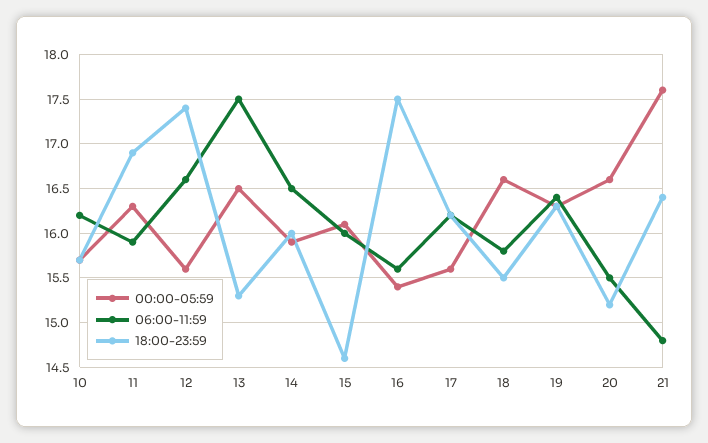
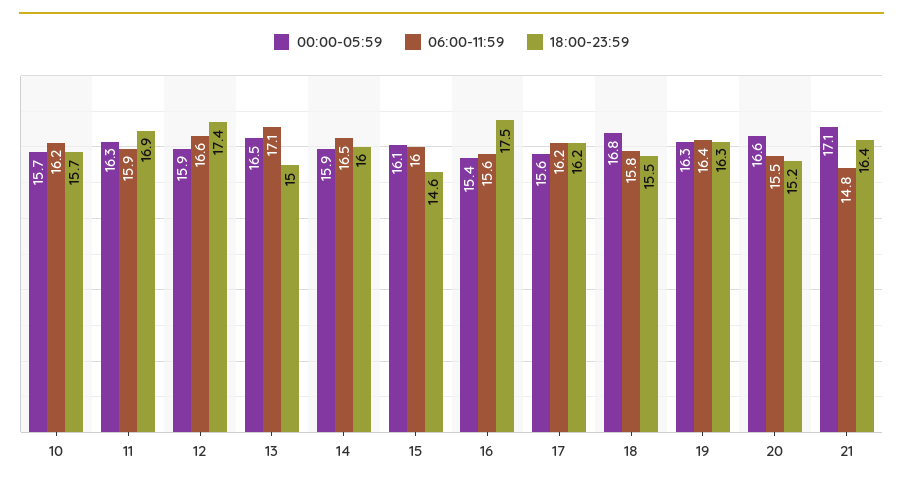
00:00-05:59, 12: 15.6 -> 15.9
06:00-11:59, 13: 17.5 -> 17.1
18:00-23:59, 13: 15.3 -> 15
00:00-05:59, 18: 16.6 -> 16.8
00:00-05:59, 21: 17.6 -> 17.1

